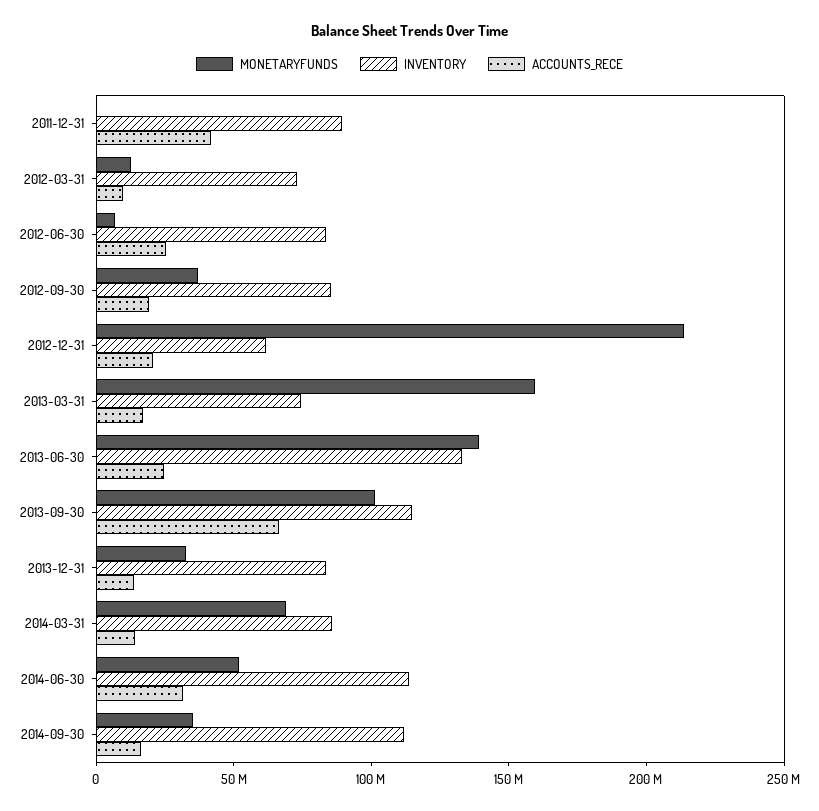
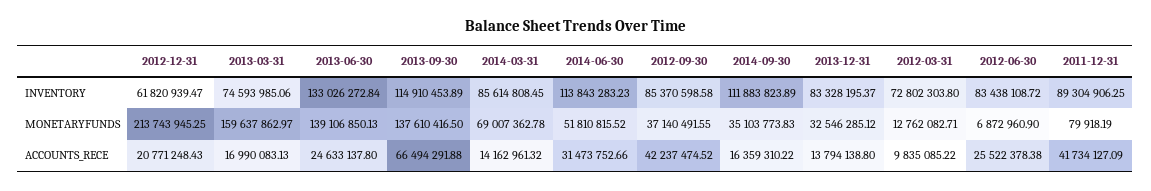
ACCOUNTS_RECE, 2012-09-30: 20000000 -> 42237474.52
MONETARYFUNDS, 2013-09-30: 100000000 -> 137610416.5

